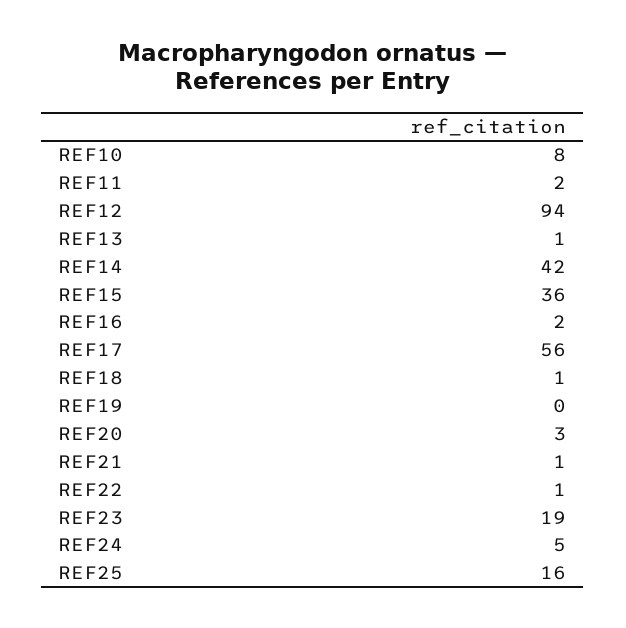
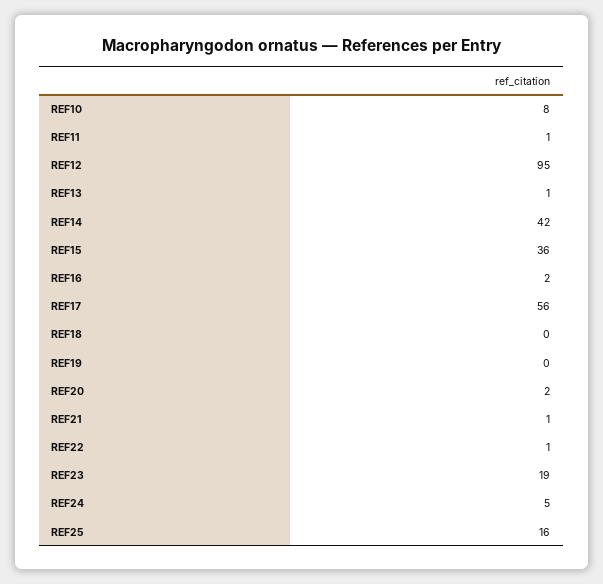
REF11: 2 -> 1
REF12: 94 -> 95
REF18: 1 -> 0
REF20: 3 -> 2

